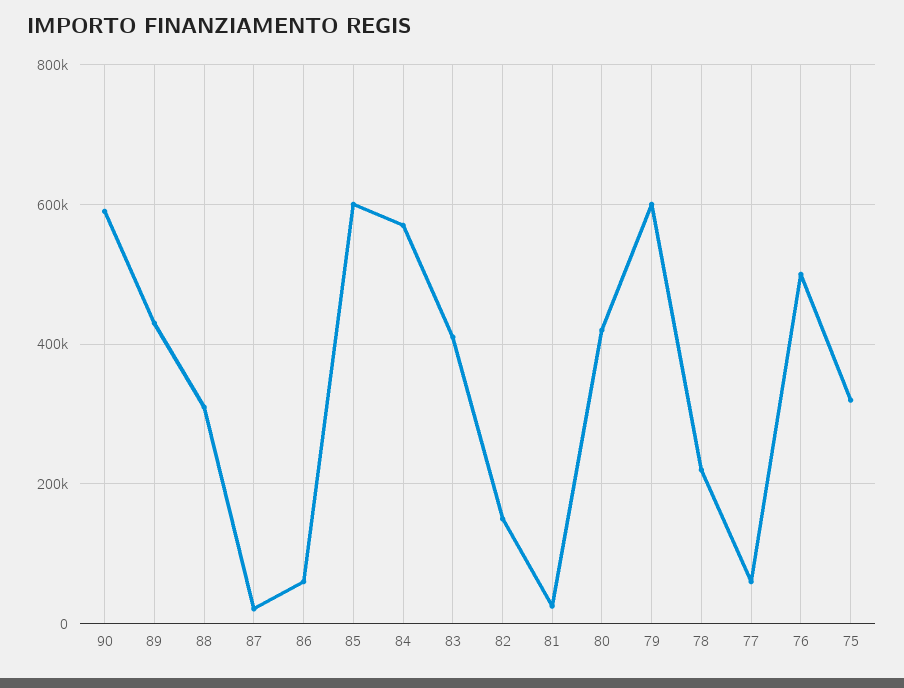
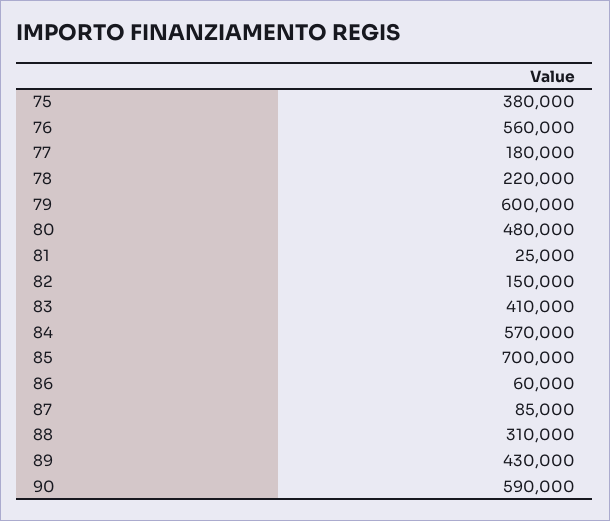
87: 20000 -> 85000
85: 600000 -> 700000
80: 420000 -> 480000
77: 60000 -> 180000
76: 500000 -> 560000
75: 320000 -> 380000

